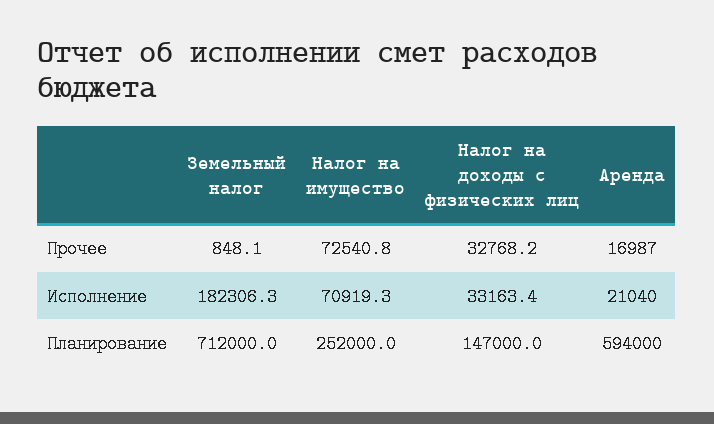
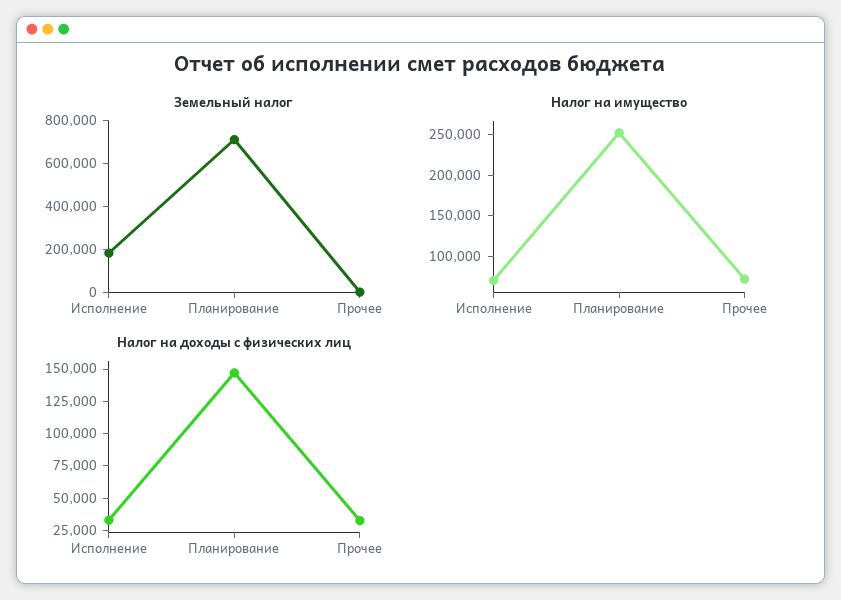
Аренда, Прочее: 16987 -> none
Аренда, Исполнение: 21040 -> none
Аренда, Планирование: 594000 -> none

